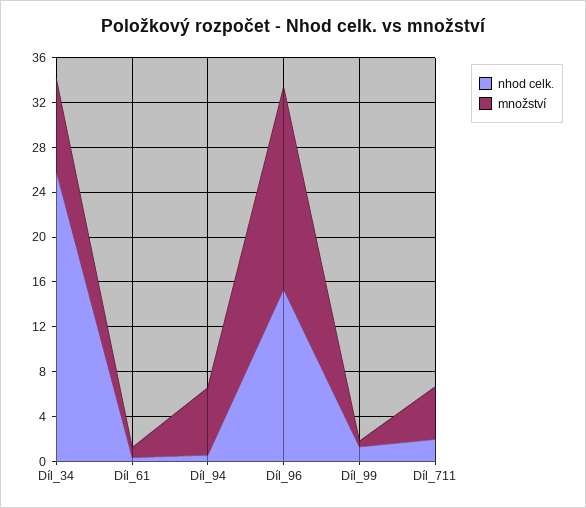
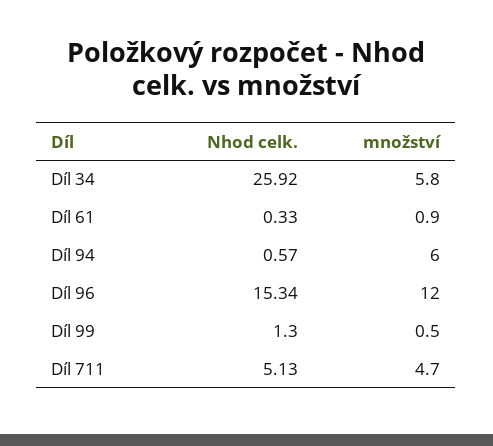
množství, Díl_34: 8 -> 5.8
množství, Díl_96: 18 -> 12
nhod celk., Díl_711: 2 -> 5.13

